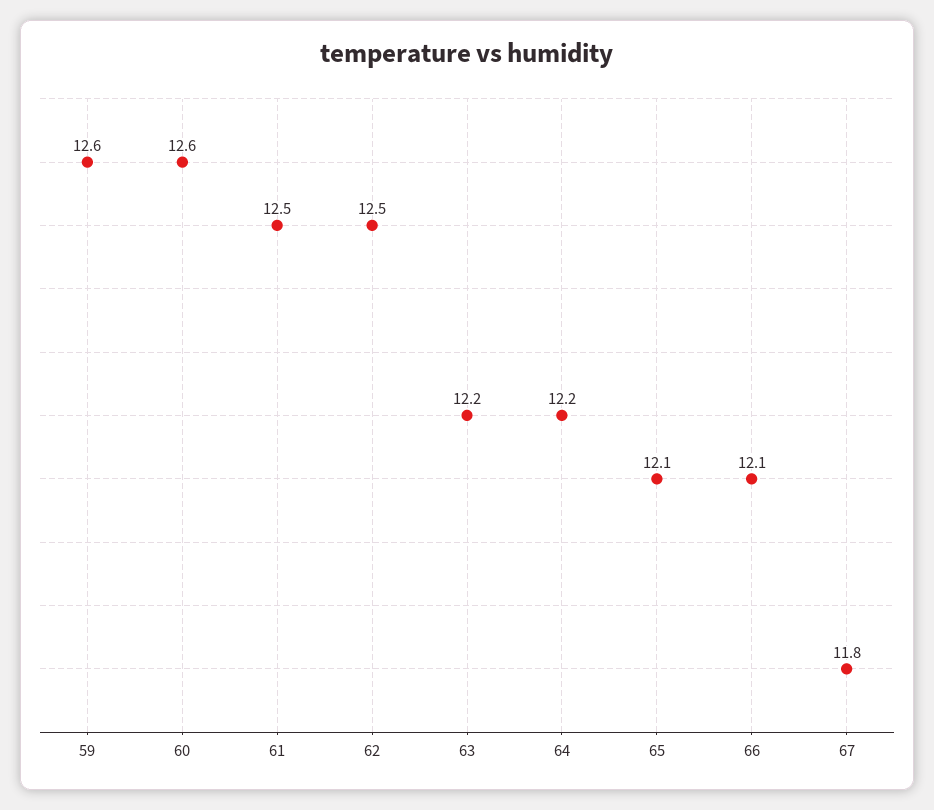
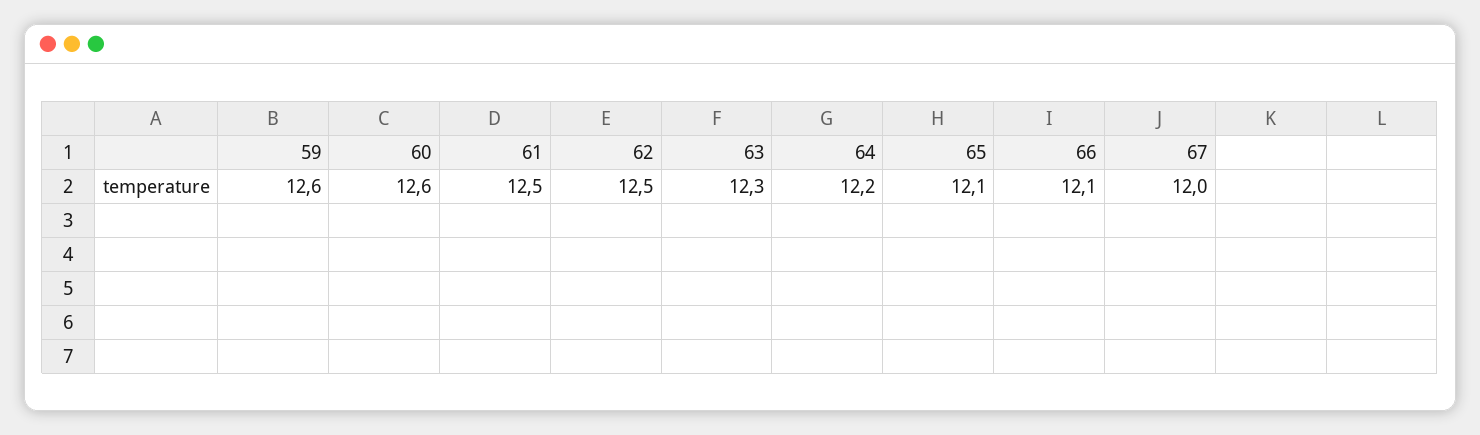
63: 12.2 -> 12.3
67: 11.8 -> 12

